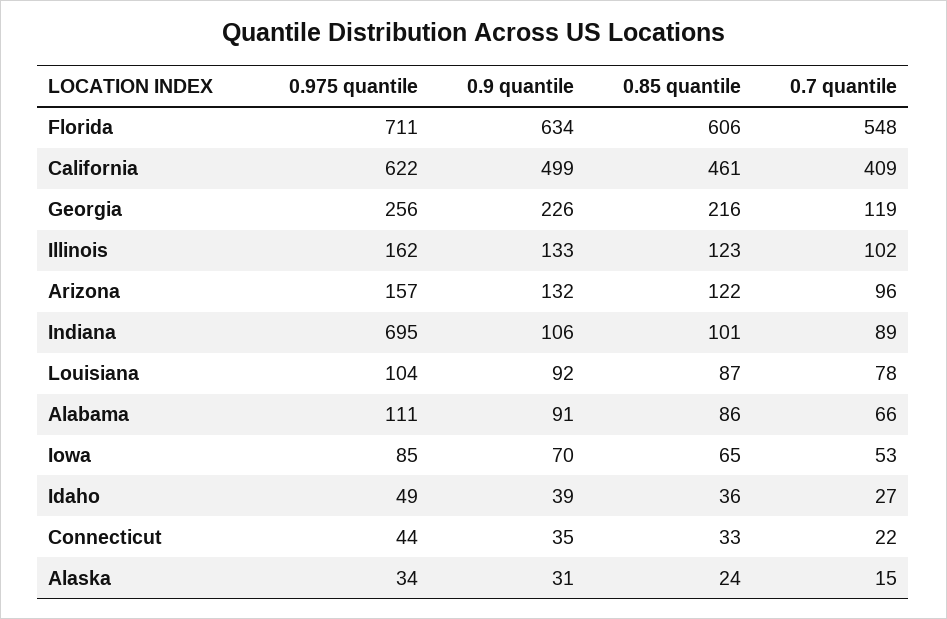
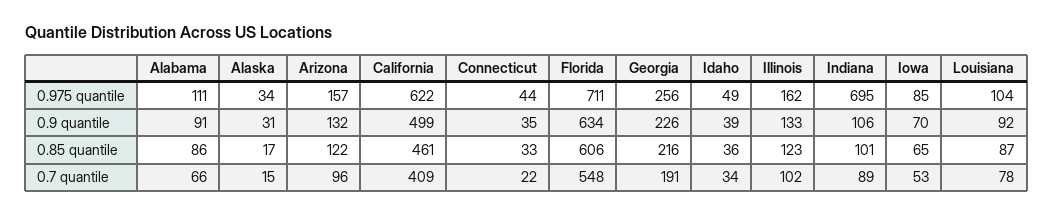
0.7 quantile, Georgia: 119 -> 191
0.7 quantile, Idaho: 27 -> 34
0.85 quantile, Alaska: 24 -> 17

